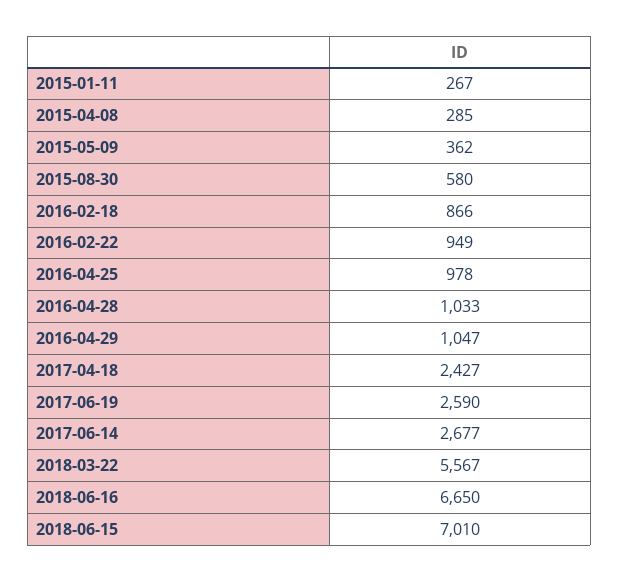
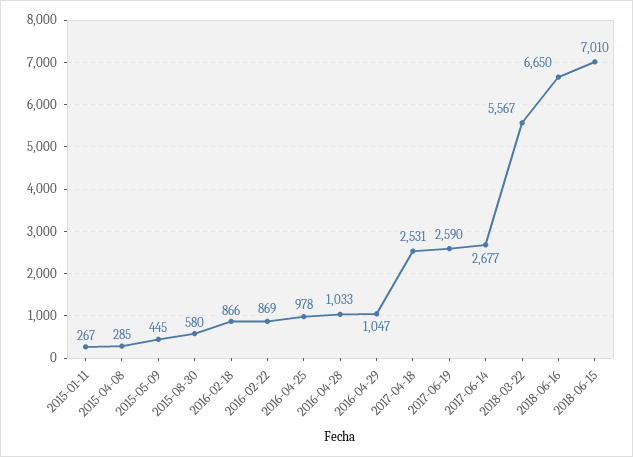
2015-05-09: 362 -> 445
2016-02-22: 949 -> 869
2017-04-18: 2427 -> 2531

